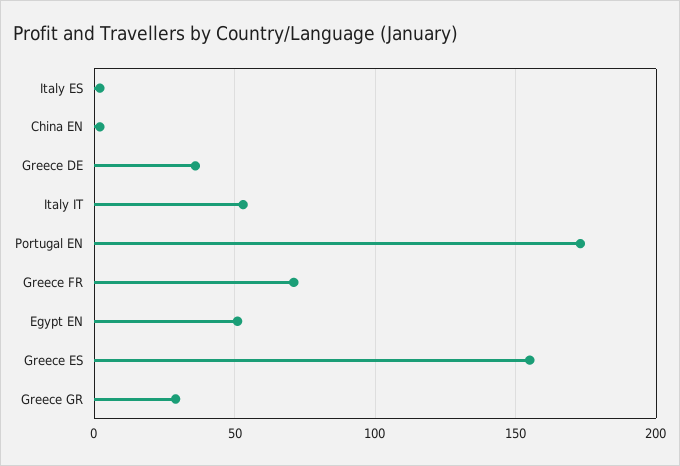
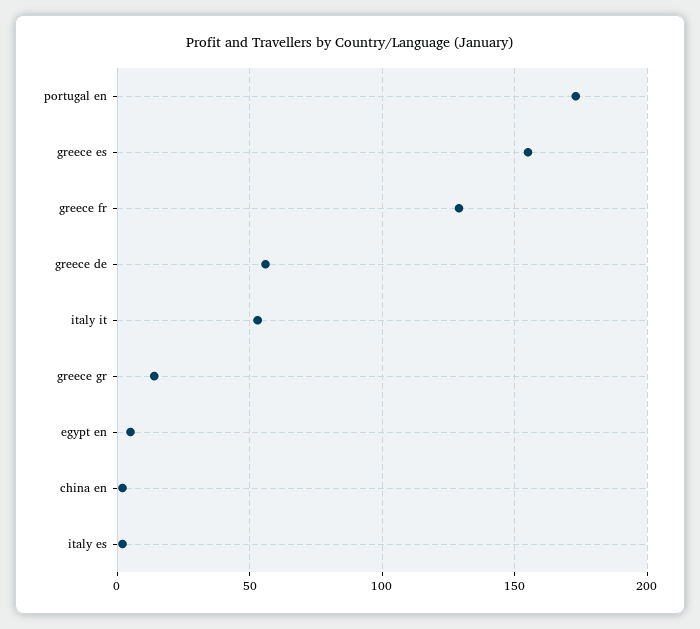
Greece DE: 35 -> 55
Greece FR: 70 -> 130
Egypt EN: 50 -> 5
Greece GR: 30 -> 15

